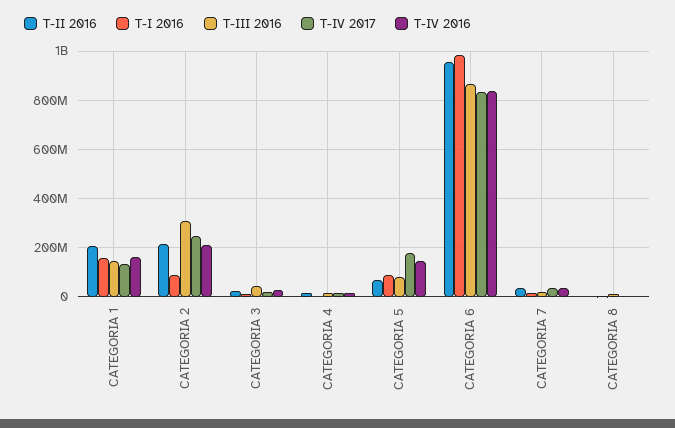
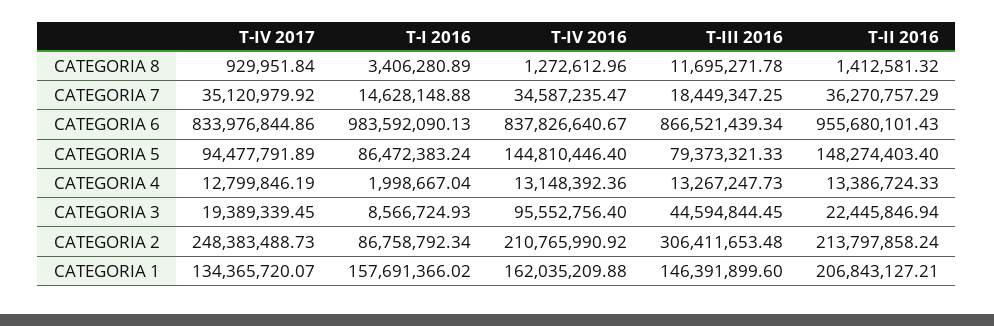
T-IV 2016, CATEGORIA 3: 25000000 -> 95552756.4
T-II 2016, CATEGORIA 5: 75000000 -> 148274403.4
T-IV 2017, CATEGORIA 5: 175000000 -> 94477791.89

